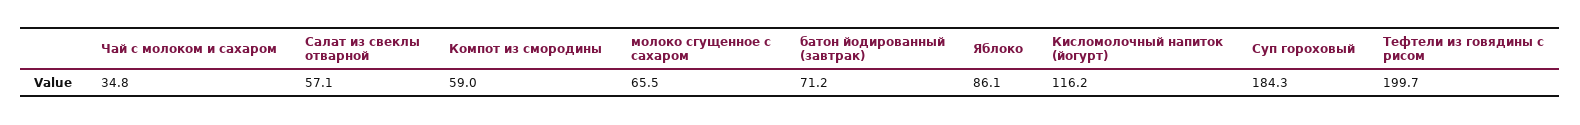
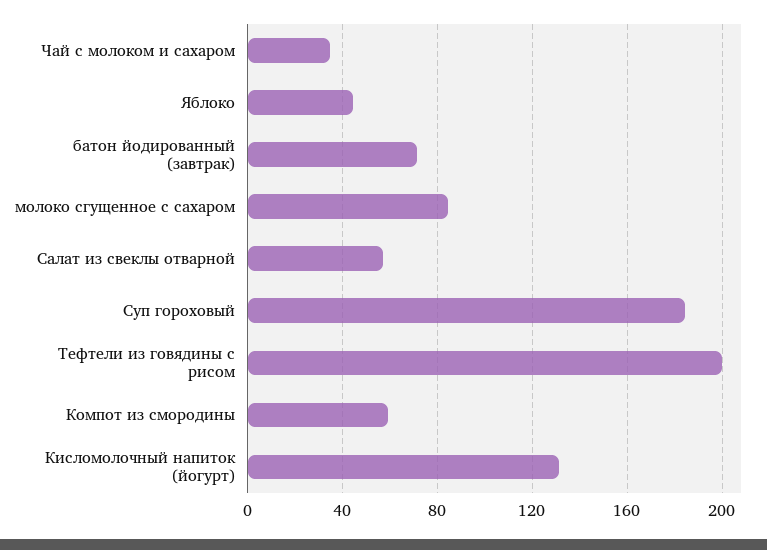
молоко сгущенное с сахаром: 65.5 -> 85
Яблоко: 86.1 -> 45
Кисломолочный напиток (йогурт): 116.2 -> 130

